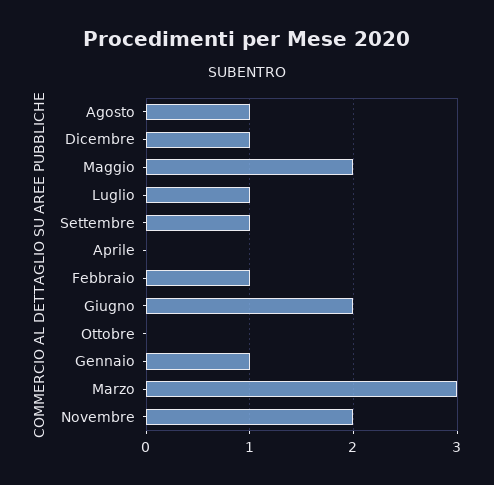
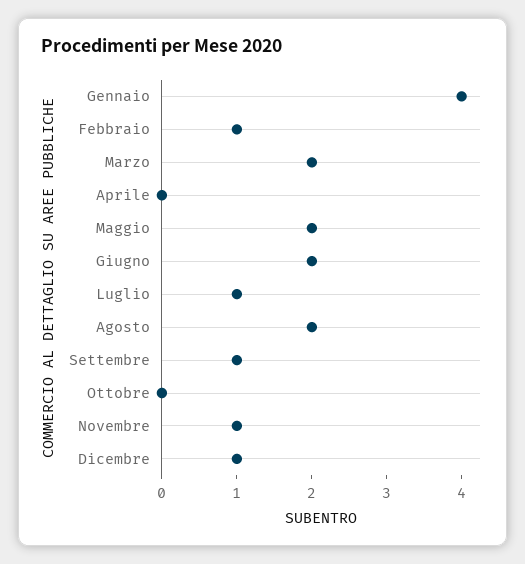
Agosto: 1 -> 2
Gennaio: 1 -> 4
Marzo: 3 -> 2
Novembre: 2 -> 1

